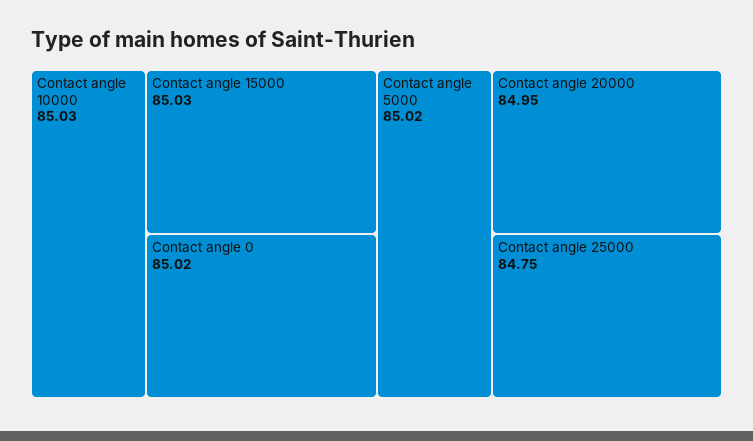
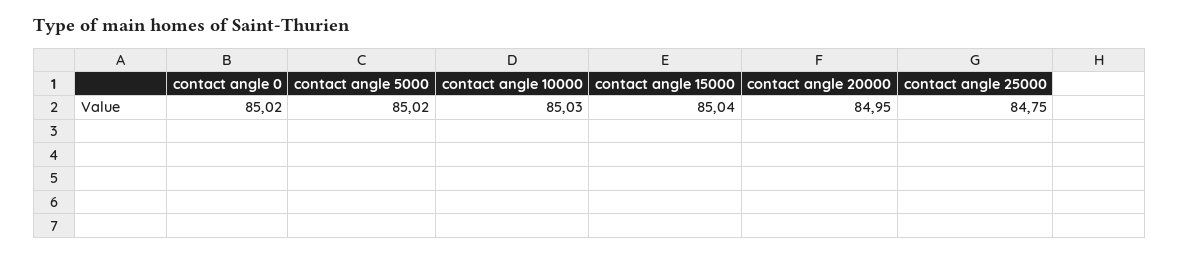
Contact angle 15000: 85.03 -> 85.04

